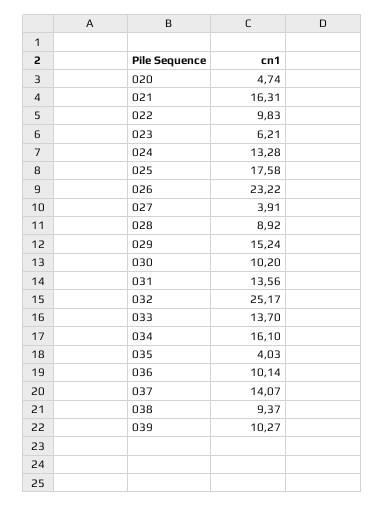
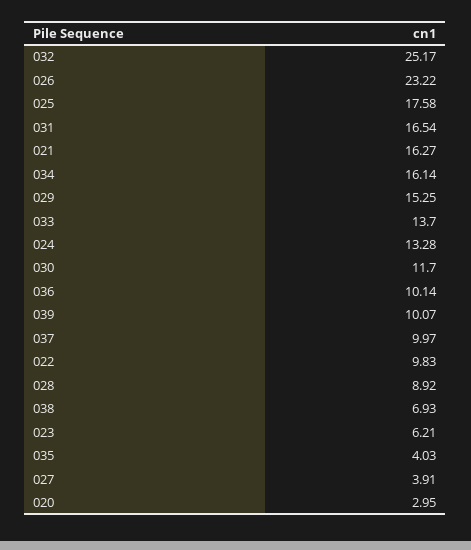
020: 4.74 -> 2.95
021: 16.31 -> 16.27
029: 15.24 -> 15.25
030: 10.2 -> 11.7
031: 13.56 -> 16.54
034: 16.1 -> 16.14
037: 14.07 -> 9.97
038: 9.37 -> 6.93
039: 10.27 -> 10.07

